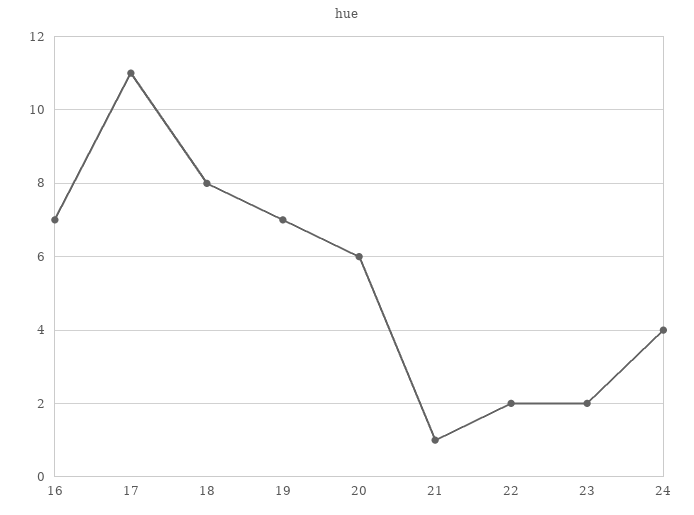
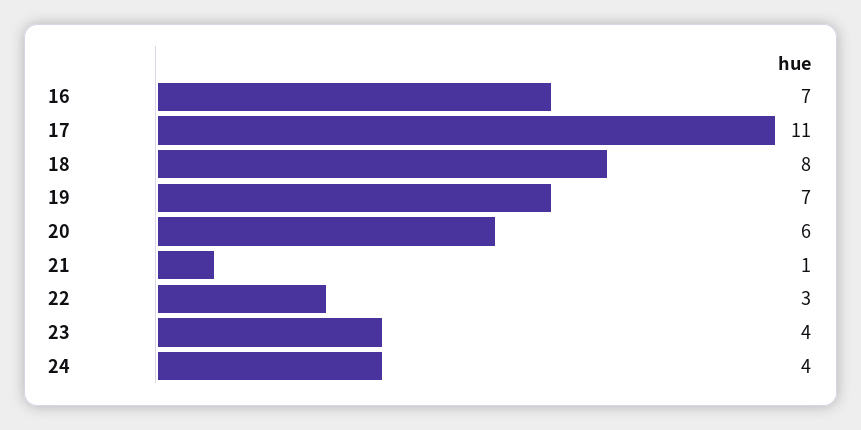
22: 2 -> 3
23: 2 -> 4

